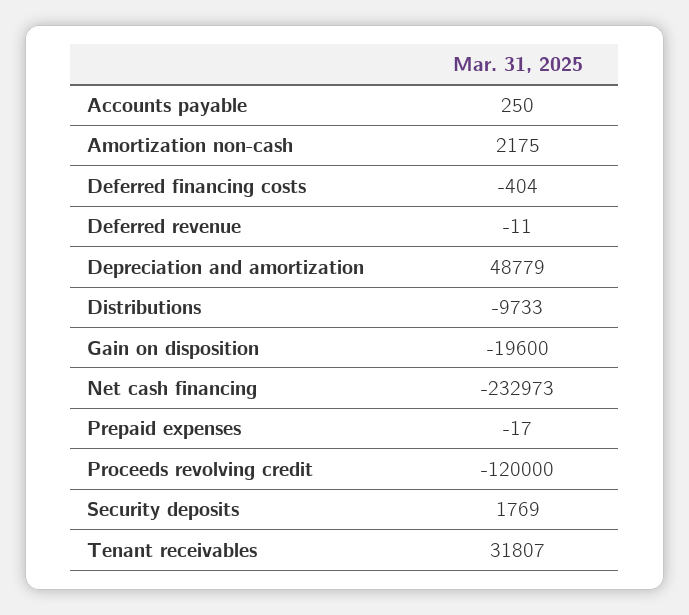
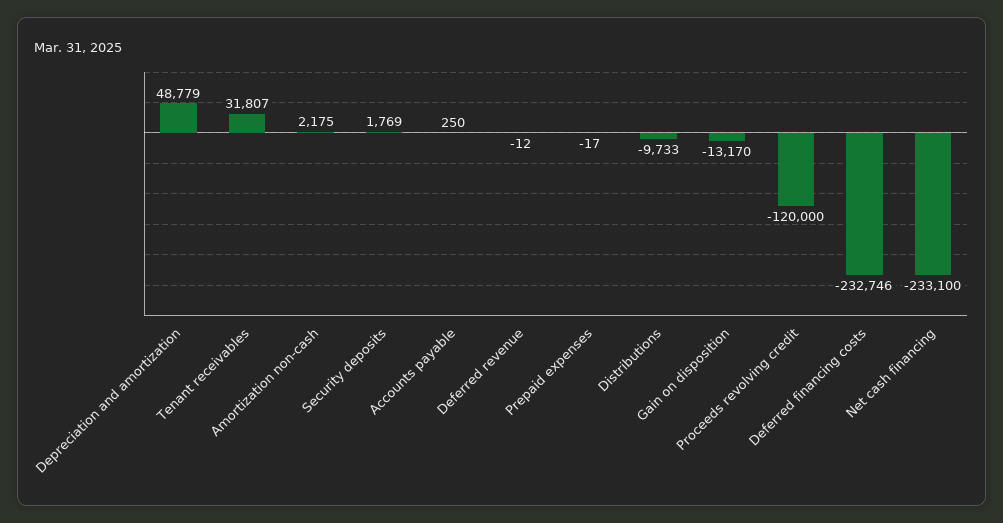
Deferred financing costs: -404 -> -232746
Deferred revenue: -11 -> -12
Gain on disposition: -19600 -> -13170
Net cash financing: -232973 -> -233100

